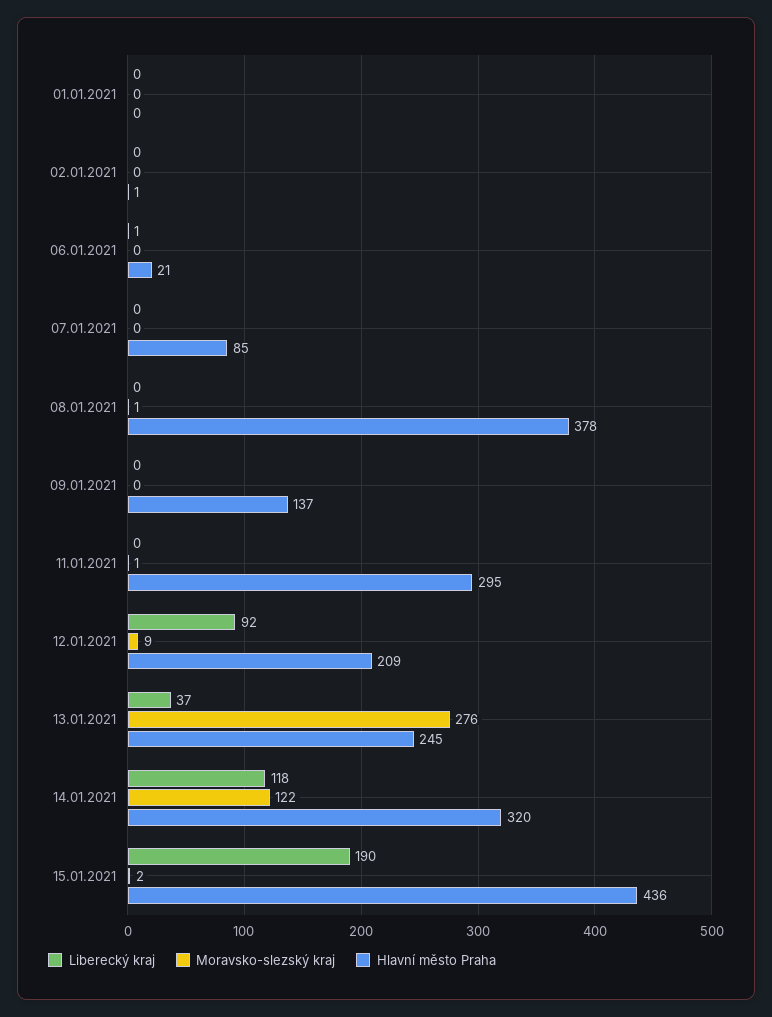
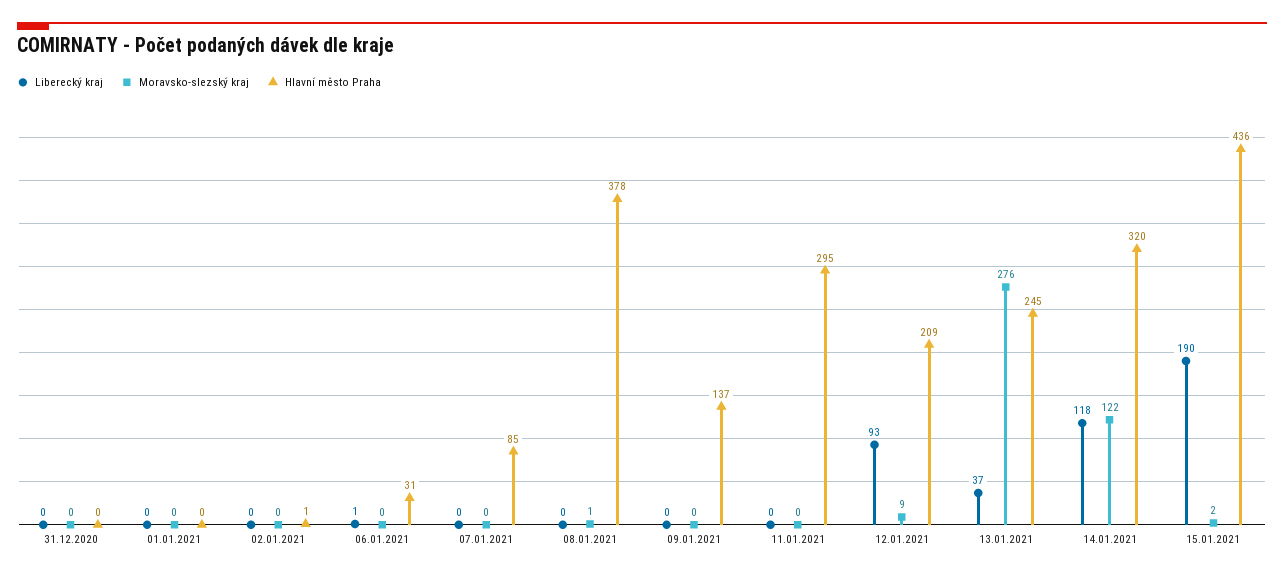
Hlavní město Praha, 06.01.2021: 21 -> 31
Moravsko-slezský kraj, 11.01.2021: 1 -> 0
Liberecký kraj, 12.01.2021: 92 -> 93
Liberecký kraj, 31.12.2020: none -> 0
Moravsko-slezský kraj, 31.12.2020: none -> 0
Hlavní město Praha, 31.12.2020: none -> 0

